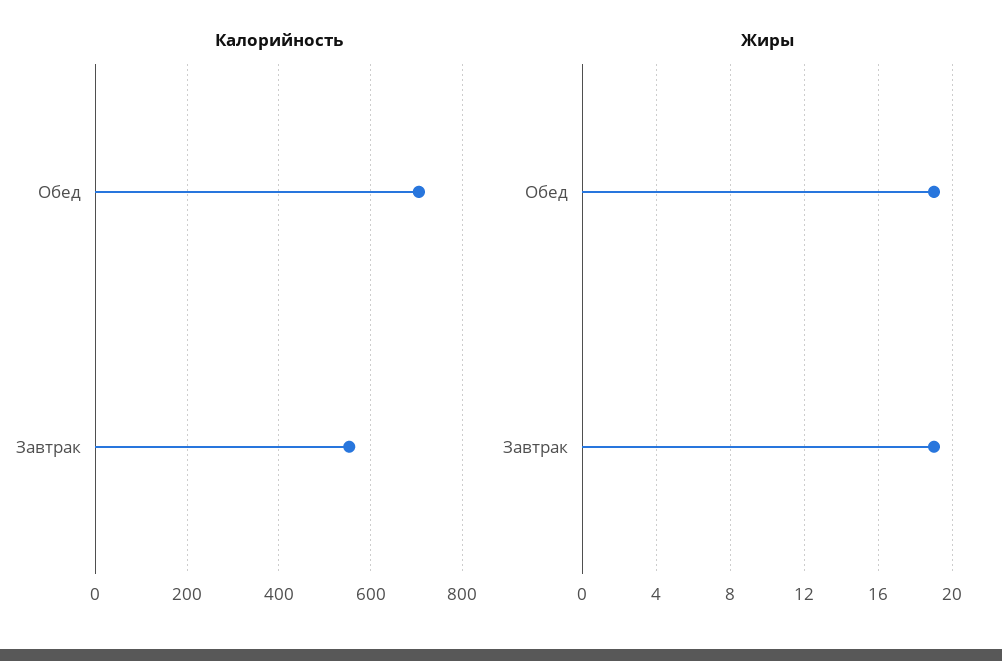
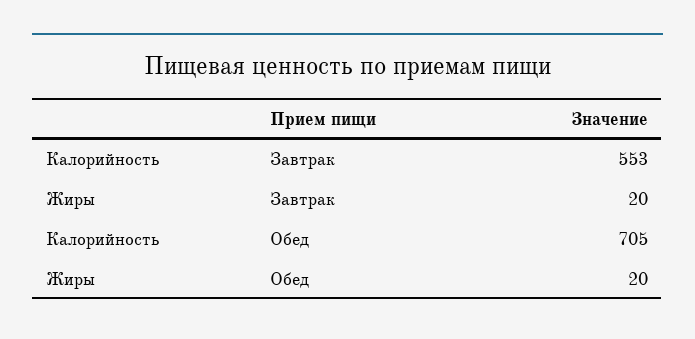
Жиры, Обед: 19 -> 20
Жиры, Завтрак: 19 -> 20

